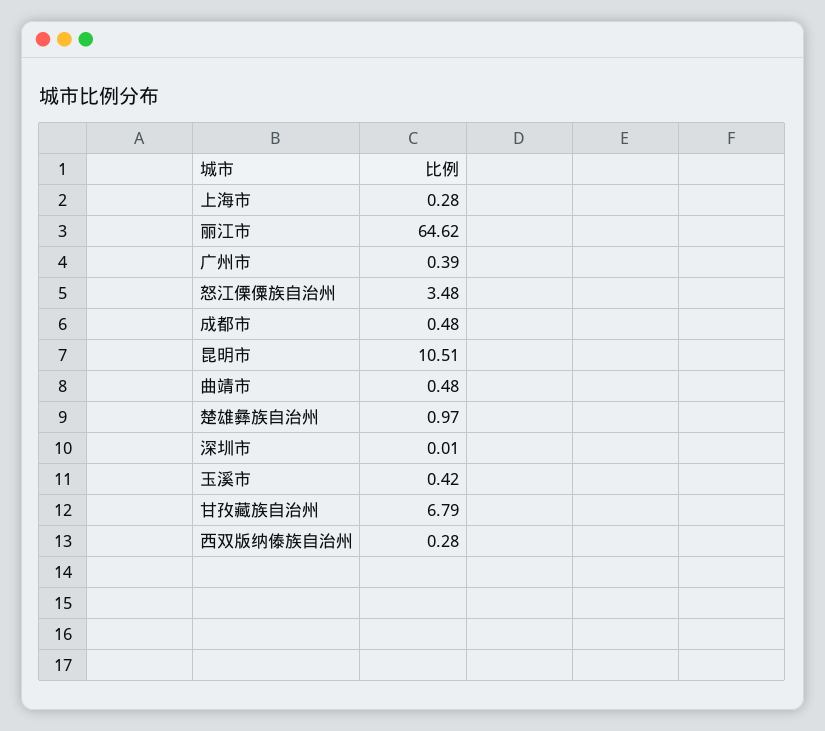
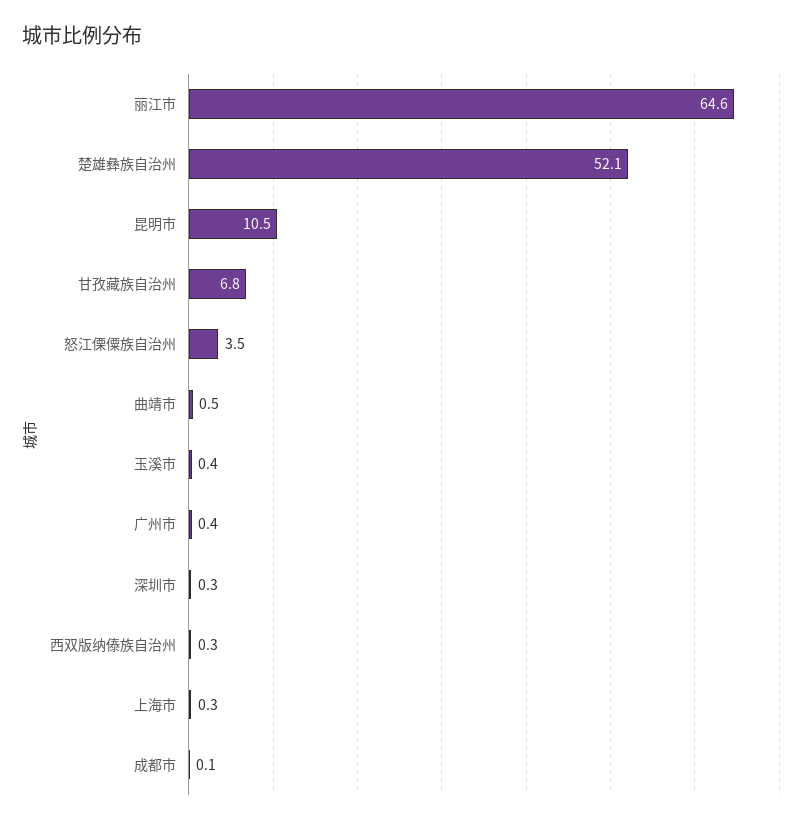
成都市: 0.48 -> 0.1
楚雄彝族自治州: 0.97 -> 52.1
深圳市: 0.01 -> 0.3

